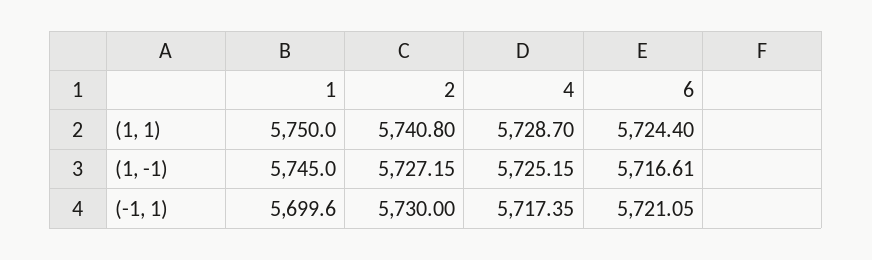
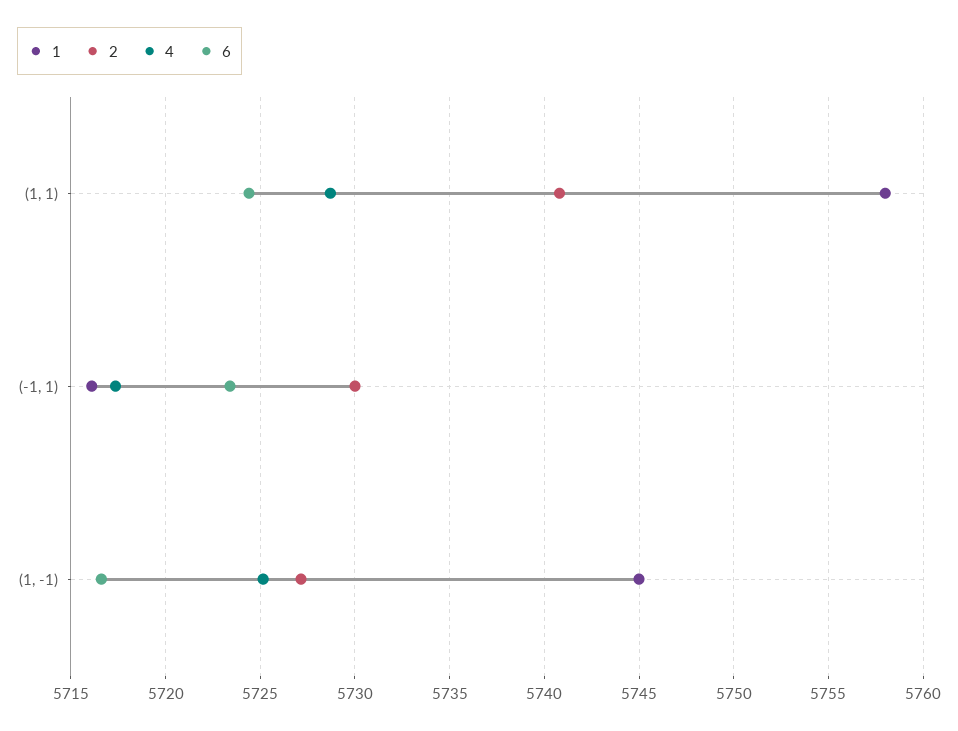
1, (1, 1): 5750 -> 5758
1, (-1, 1): 5699.6 -> 5716
6, (-1, 1): 5721.05 -> 5723.5

